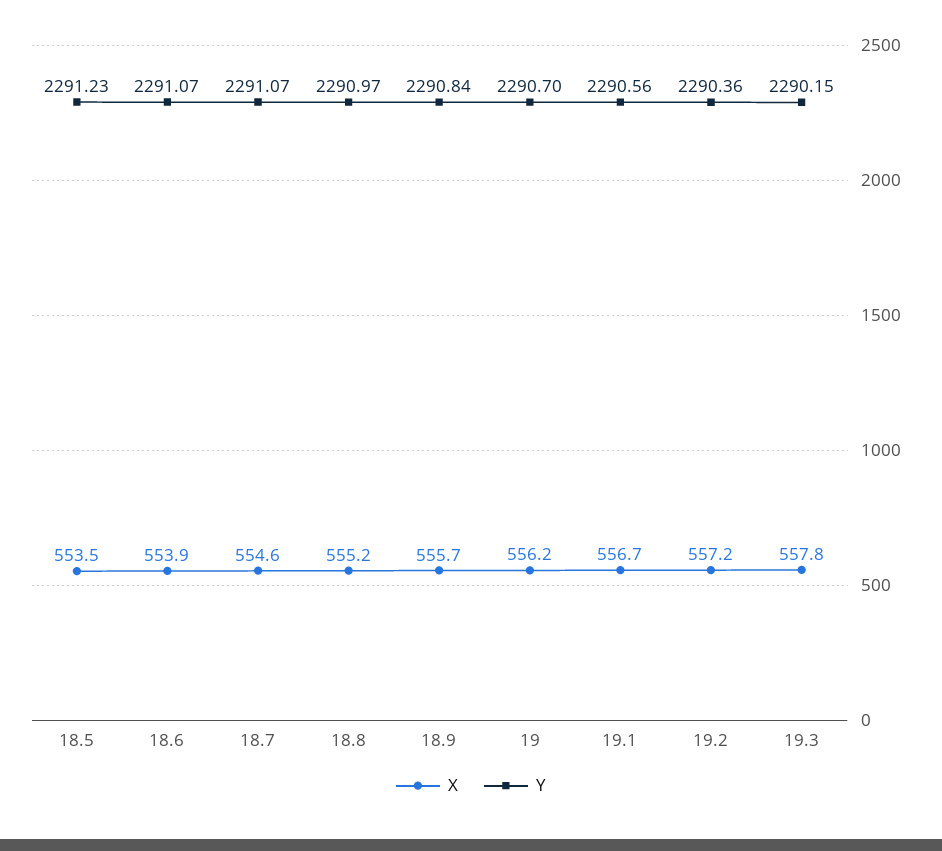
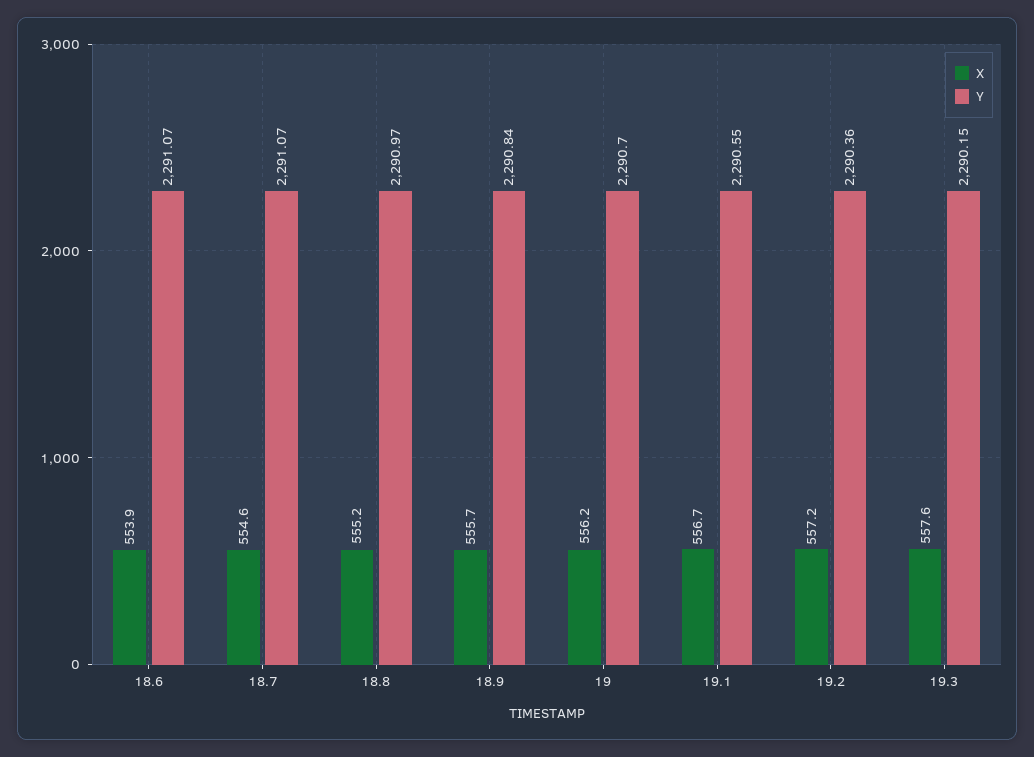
X, 18.5: 553.5 -> none
Y, 18.5: 2291.23 -> none
Y, 19.1: 2290.56 -> 2290.55
X, 19.3: 557.8 -> 557.6

